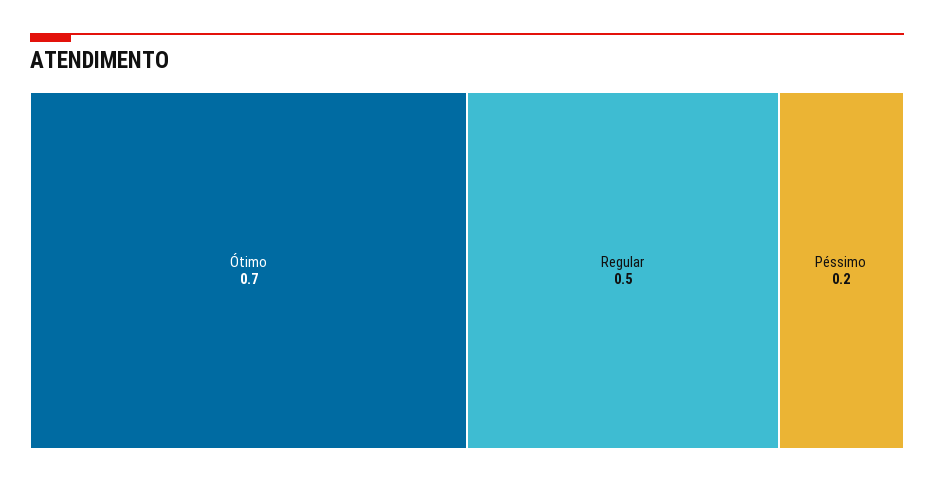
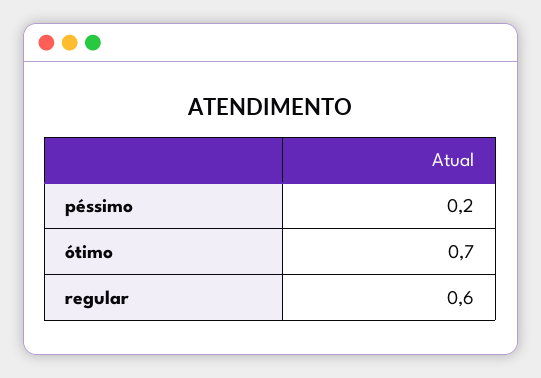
Regular: 0.5 -> 0.6

